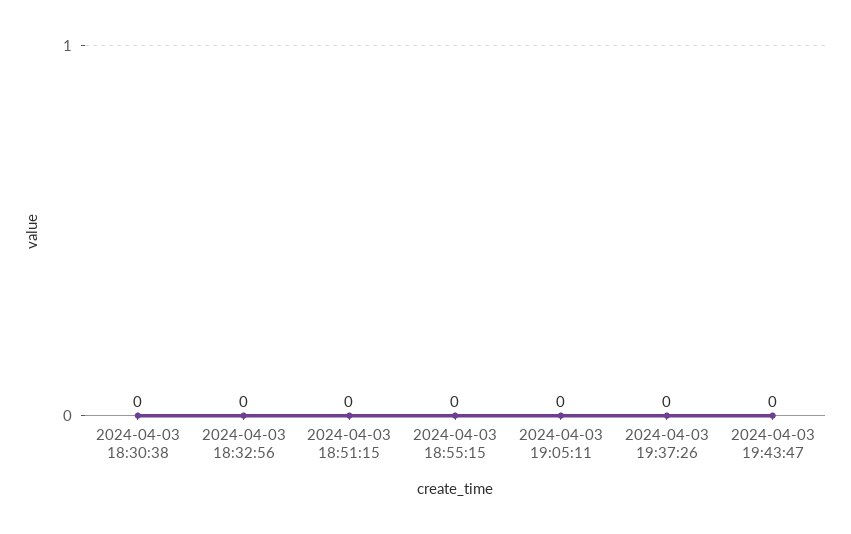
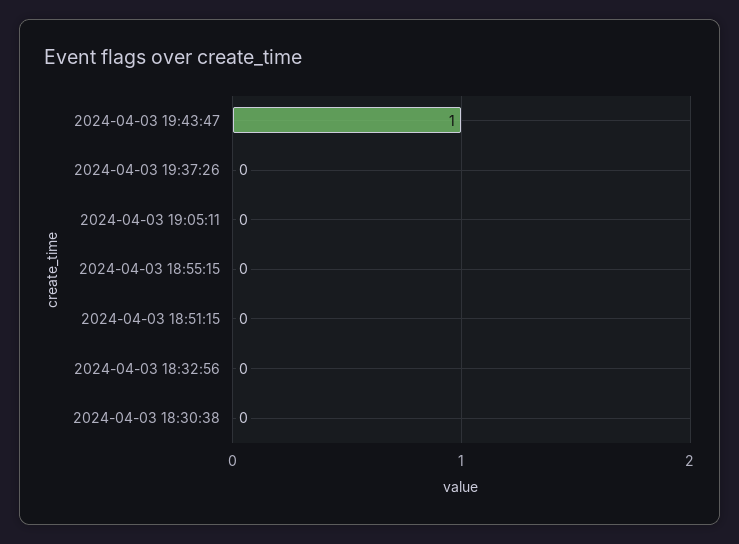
2024-04-03 19:43:47: 0 -> 1

